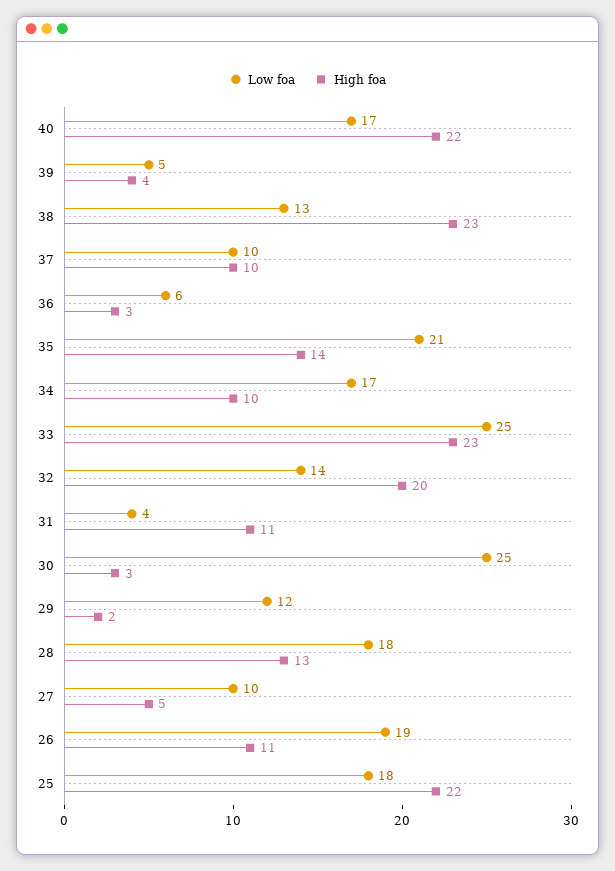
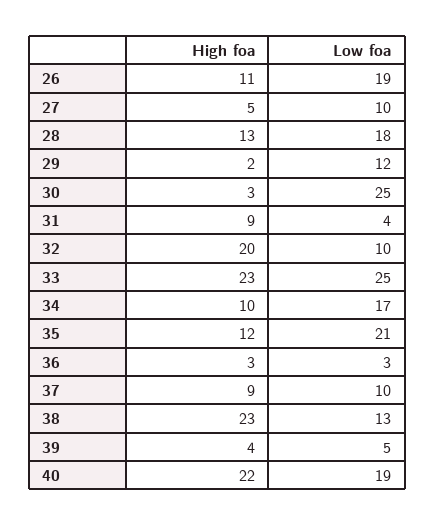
Low foa, 40: 17 -> 19
High foa, 37: 10 -> 9
Low foa, 36: 6 -> 3
High foa, 35: 14 -> 12
Low foa, 32: 14 -> 10
High foa, 31: 11 -> 9
Low foa, 25: 18 -> none
High foa, 25: 22 -> none

